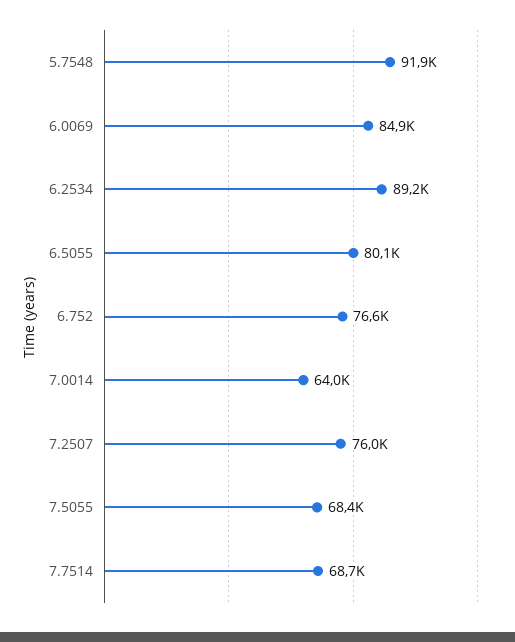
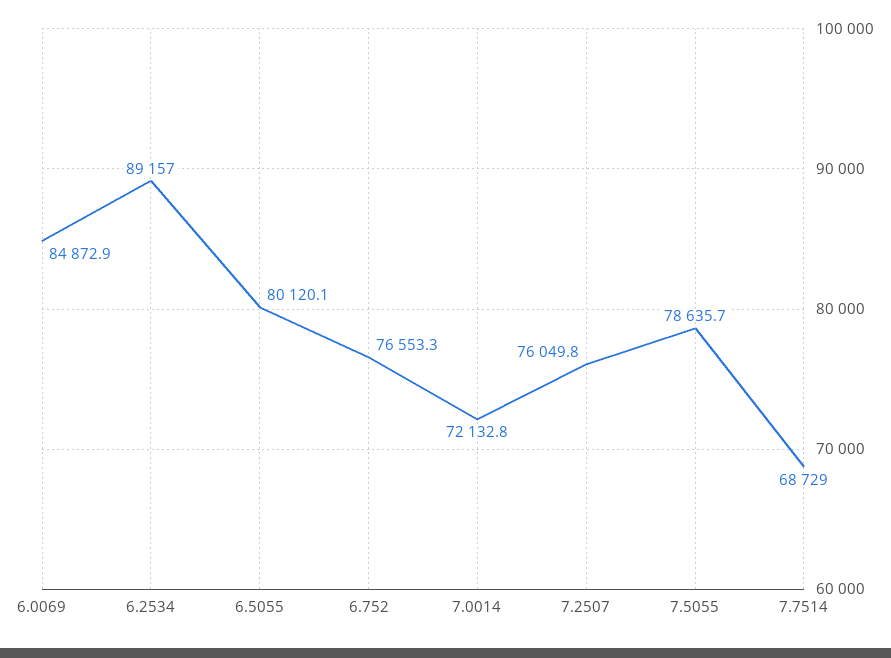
5.7548: 91900 -> none
7.0014: 64000 -> 72132.8
7.5055: 68400 -> 78635.7

